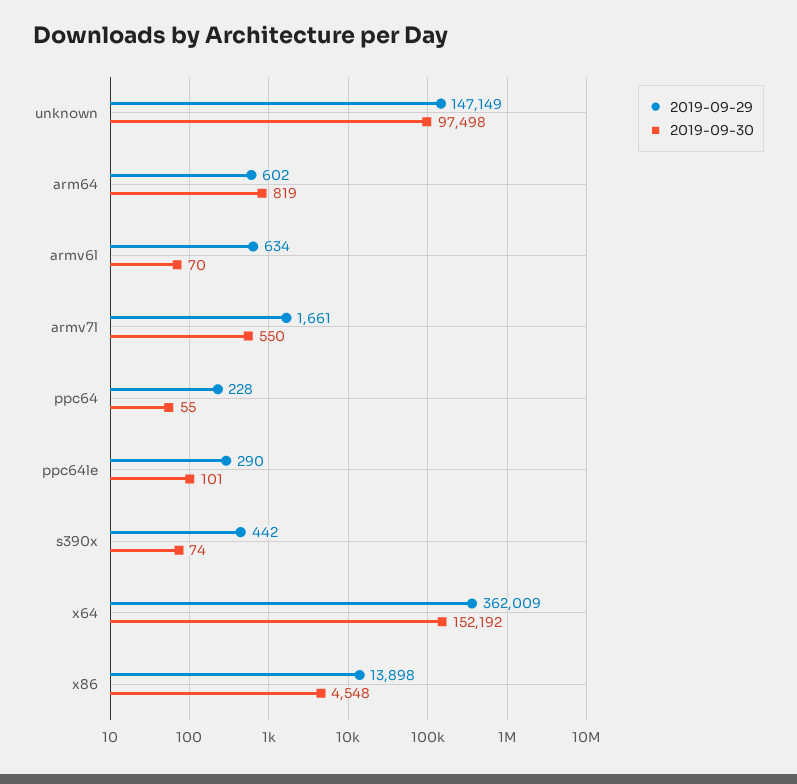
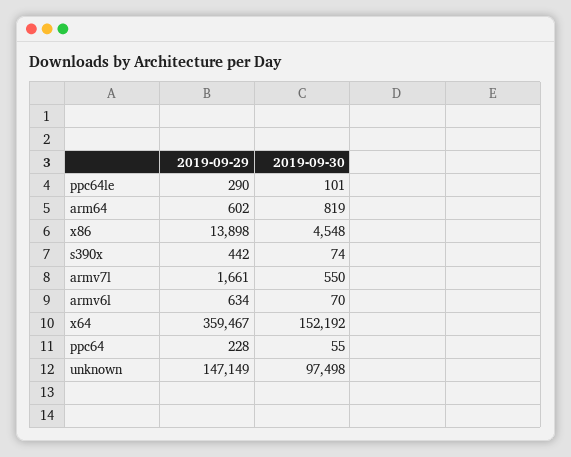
2019-09-29, x64: 362009 -> 359467

